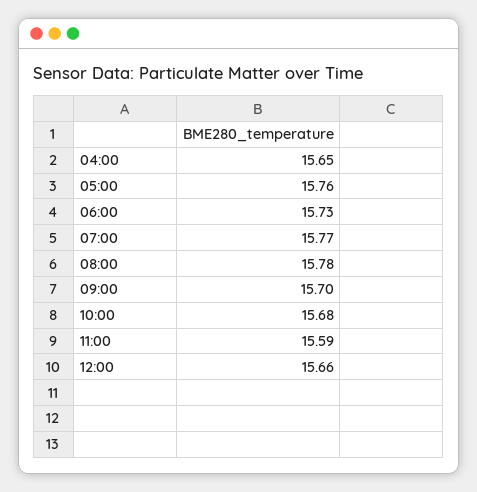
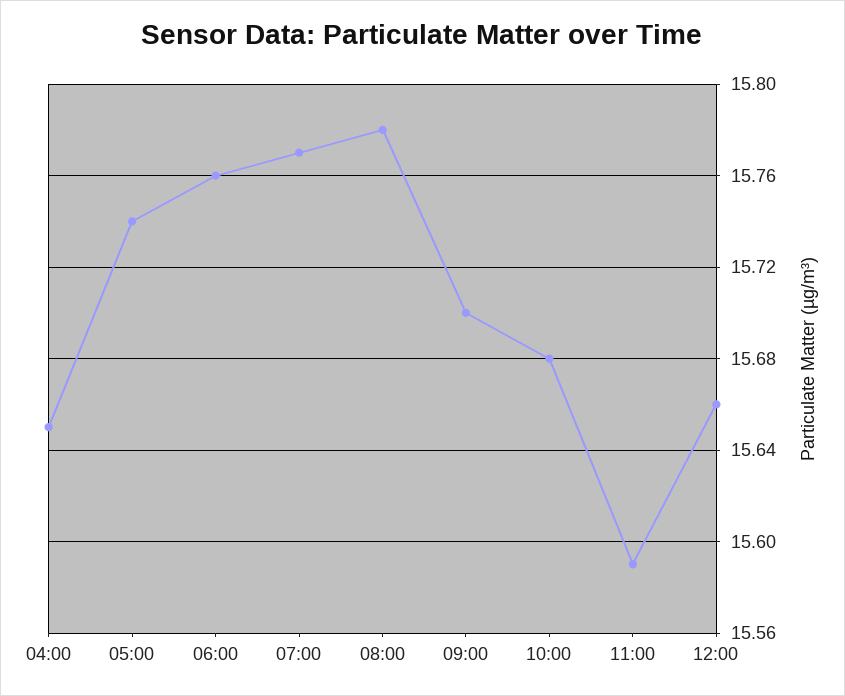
05:00: 15.76 -> 15.74
06:00: 15.73 -> 15.76

